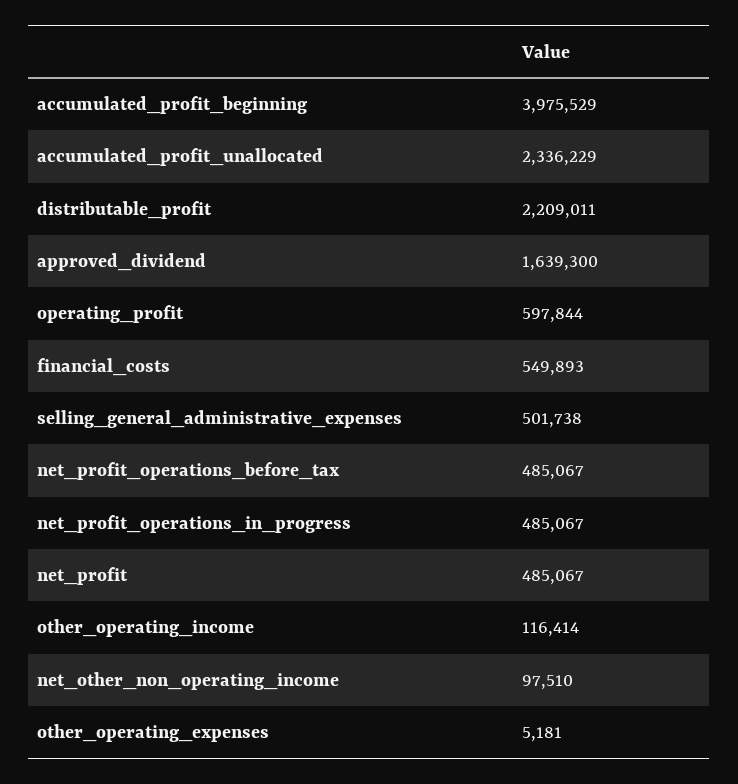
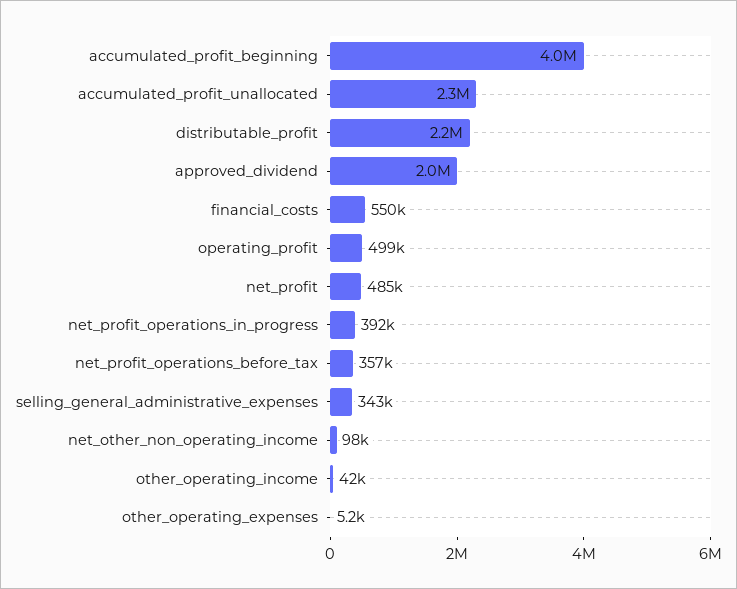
approved_dividend: 1639300 -> 2000000
operating_profit: 597844 -> 499000
selling_general_administrative_expenses: 501738 -> 343000
net_profit_operations_before_tax: 485067 -> 357000
net_profit_operations_in_progress: 485067 -> 392000
other_operating_income: 116414 -> 42000

